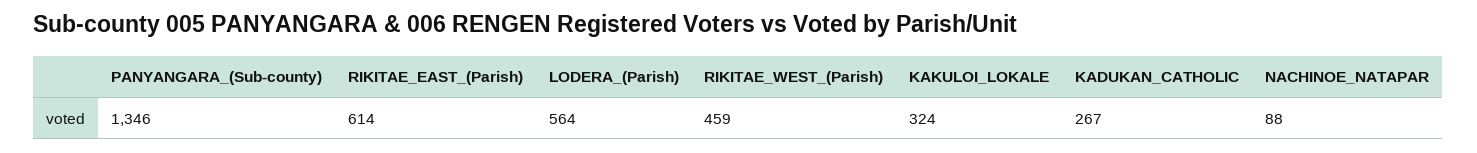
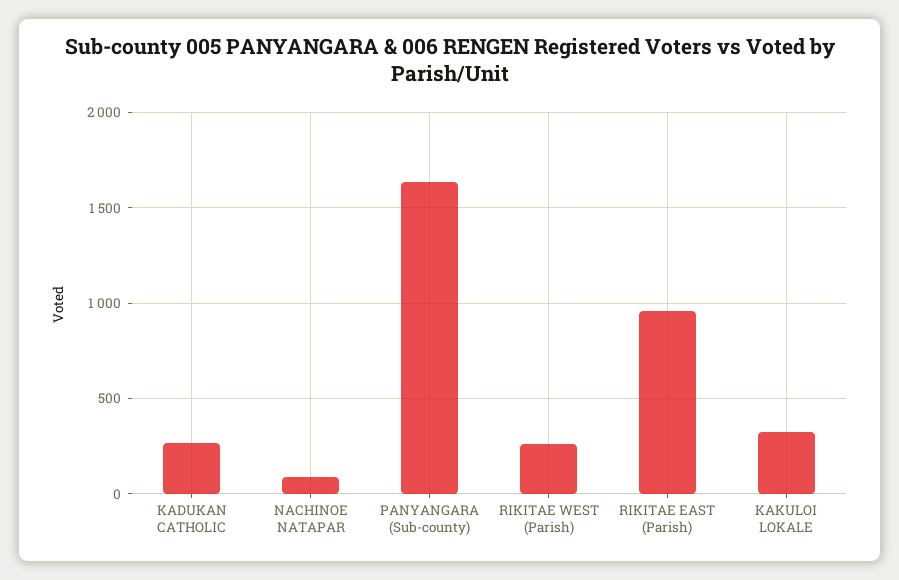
PANYANGARA_(Sub-county): 1346 -> 1650
RIKITAE_EAST_(Parish): 614 -> 950
LODERA_(Parish): 564 -> none
RIKITAE_WEST_(Parish): 459 -> 250

